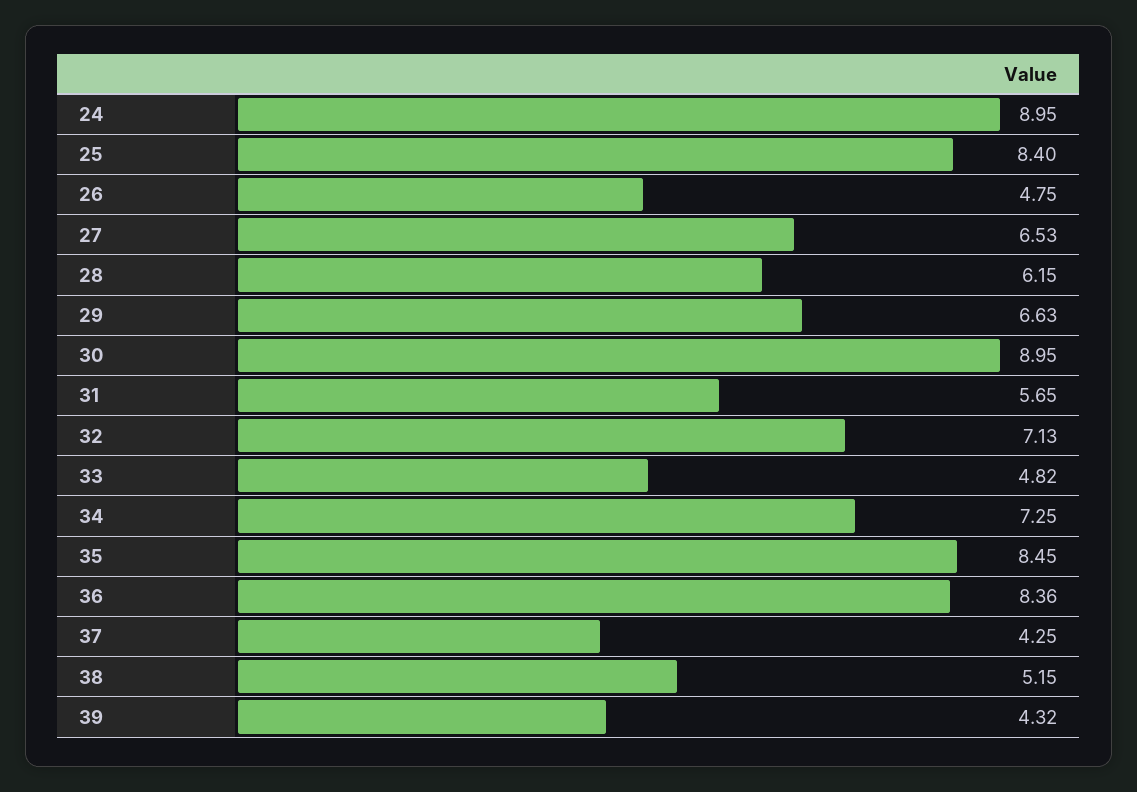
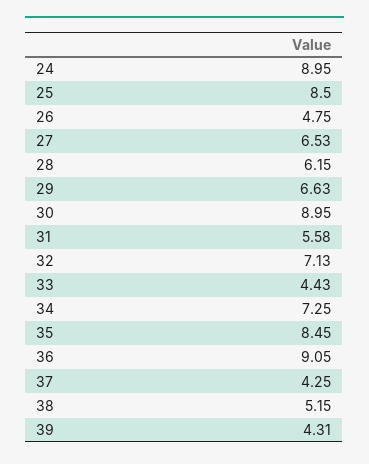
25: 8.4 -> 8.5
31: 5.65 -> 5.58
33: 4.82 -> 4.43
36: 8.36 -> 9.05
39: 4.32 -> 4.31

